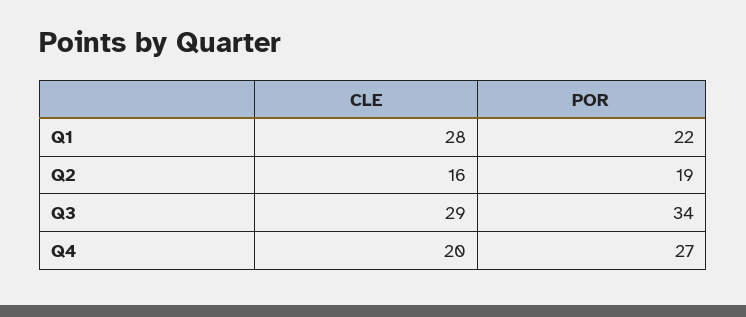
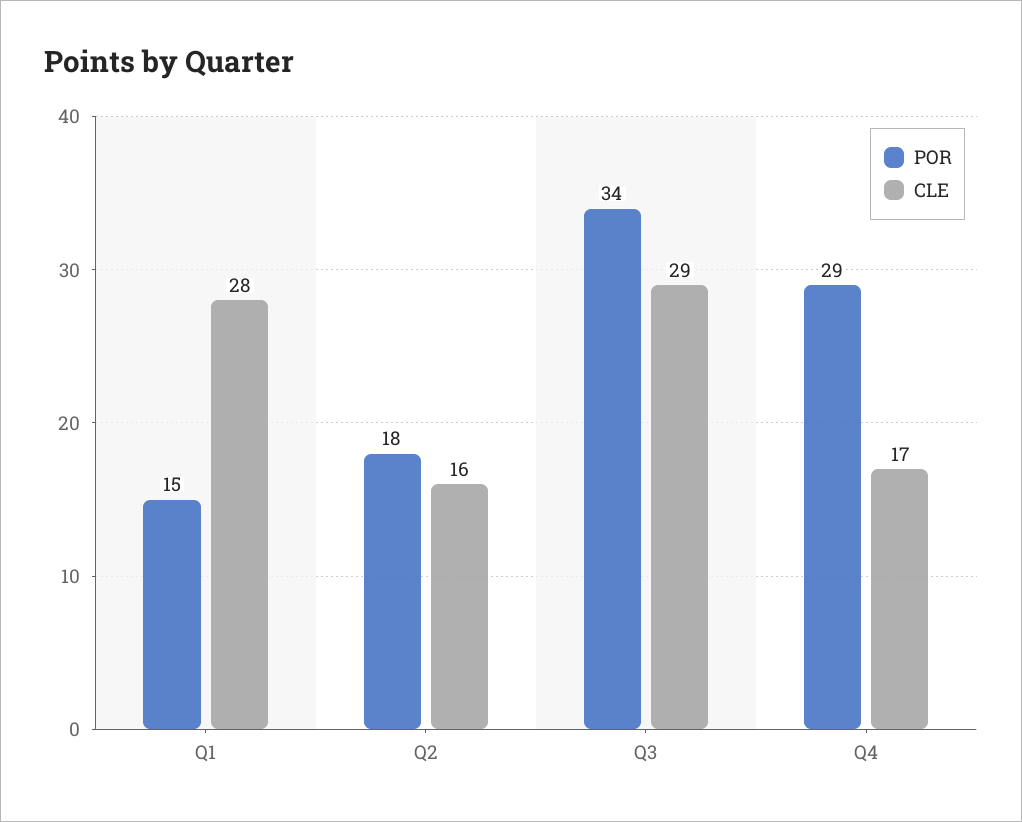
POR, Q1: 22 -> 15
POR, Q2: 19 -> 18
CLE, Q4: 20 -> 17
POR, Q4: 27 -> 29

